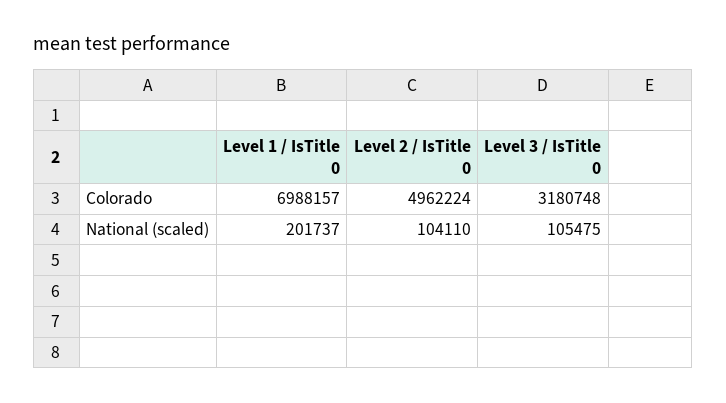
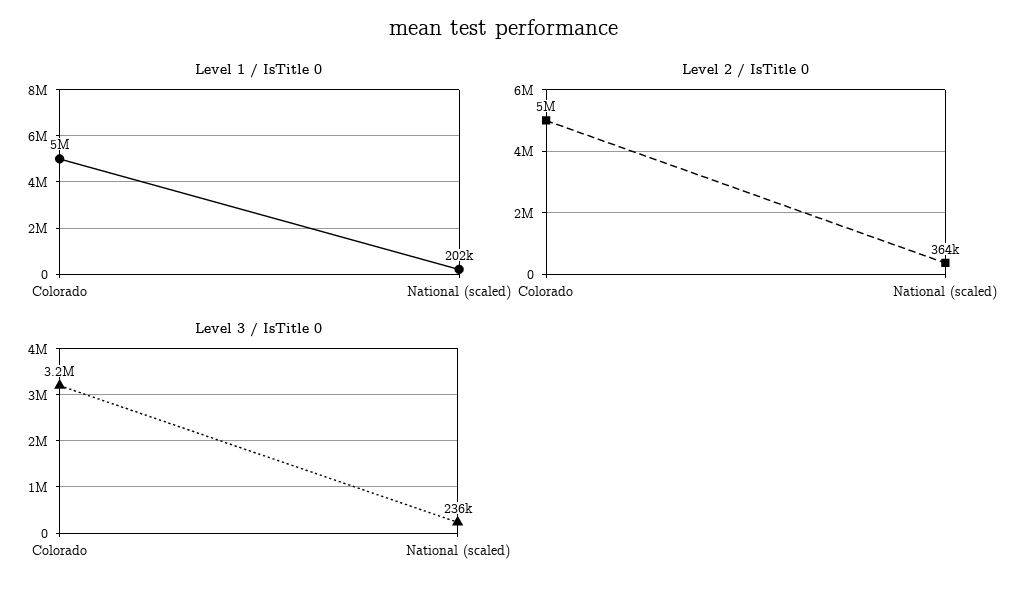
Level 1 / IsTitle 0, Colorado: 6988157 -> 5000000
Level 2 / IsTitle 0, National (scaled): 104110 -> 364000
Level 3 / IsTitle 0, National (scaled): 105475 -> 236000

